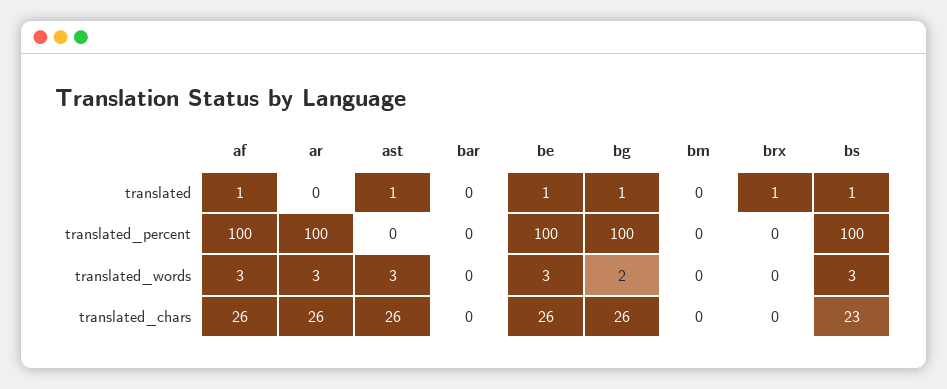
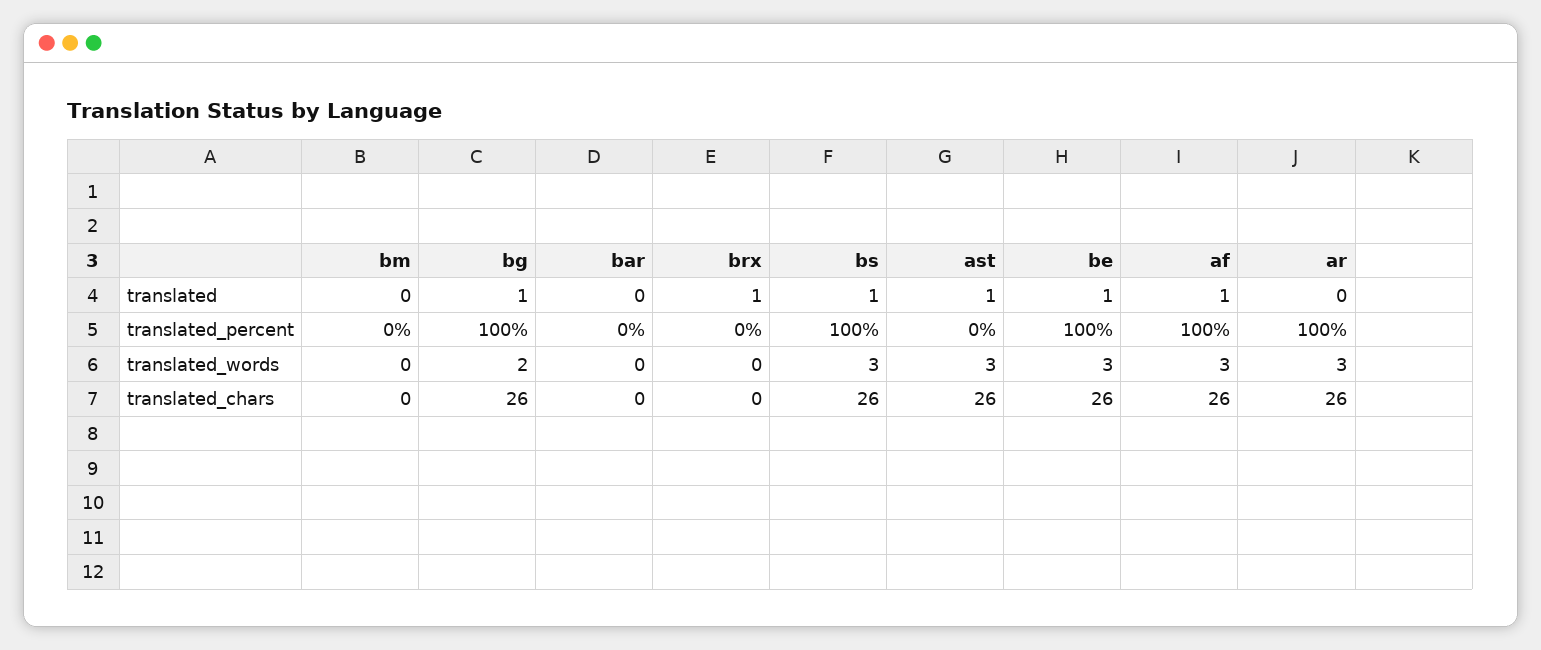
bs, translated_chars: 23 -> 26

